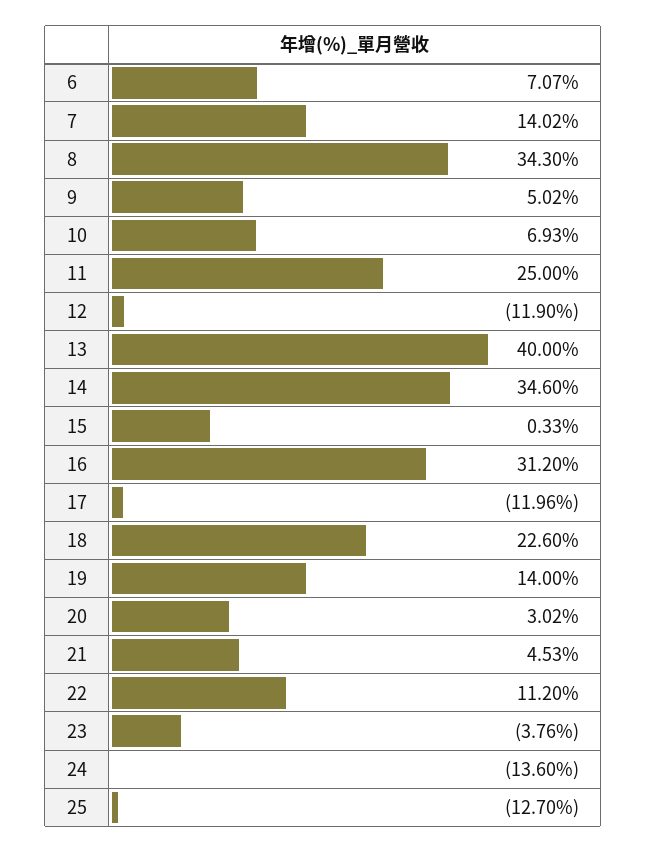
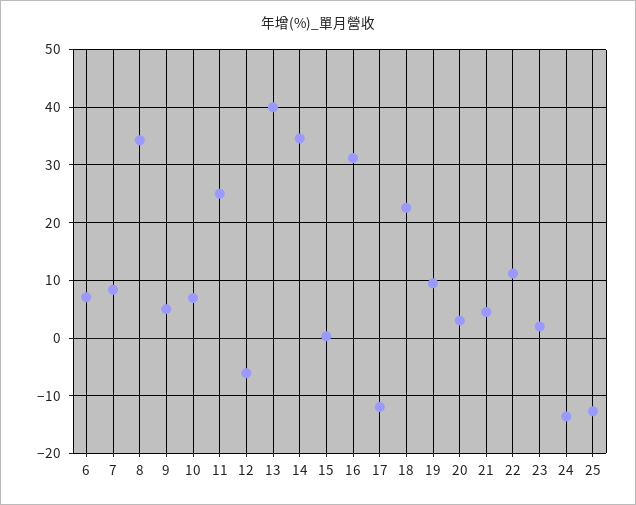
7: 14.02 -> 8
12: -11.9 -> -6
19: 14 -> 10
23: -3.76 -> 2

